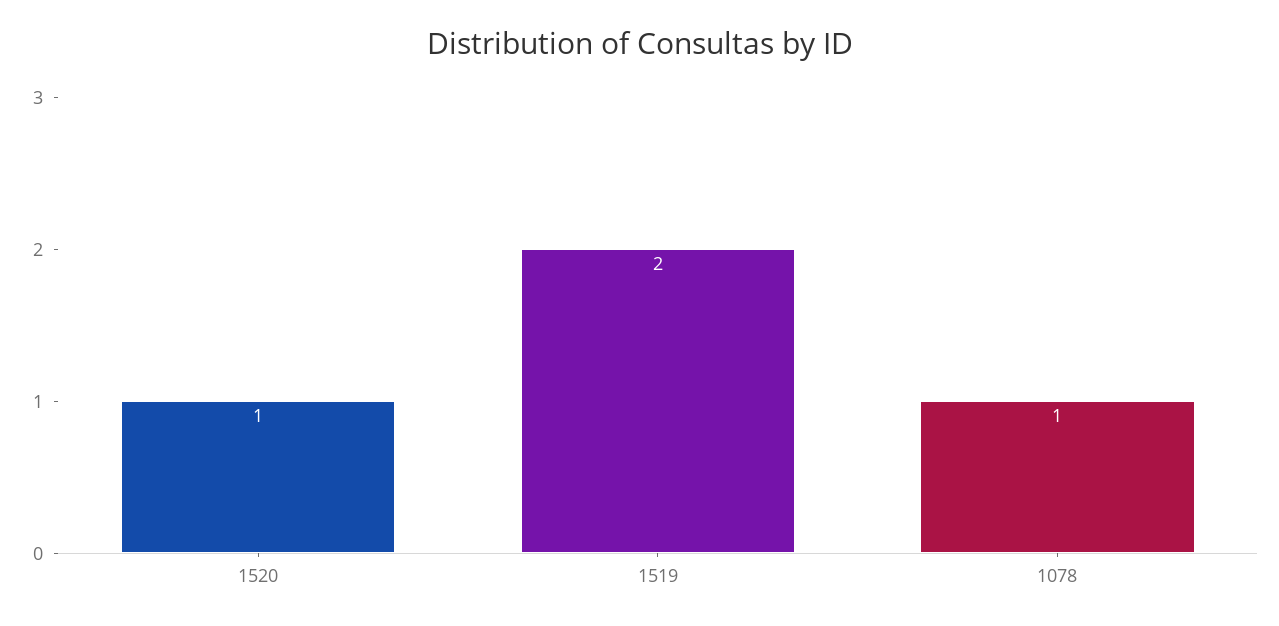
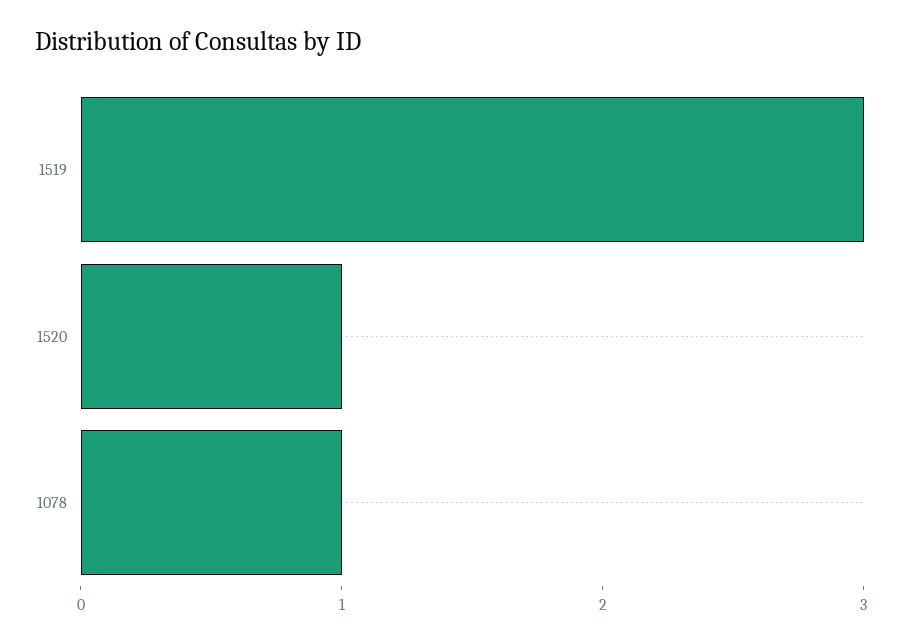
1519: 2 -> 3

